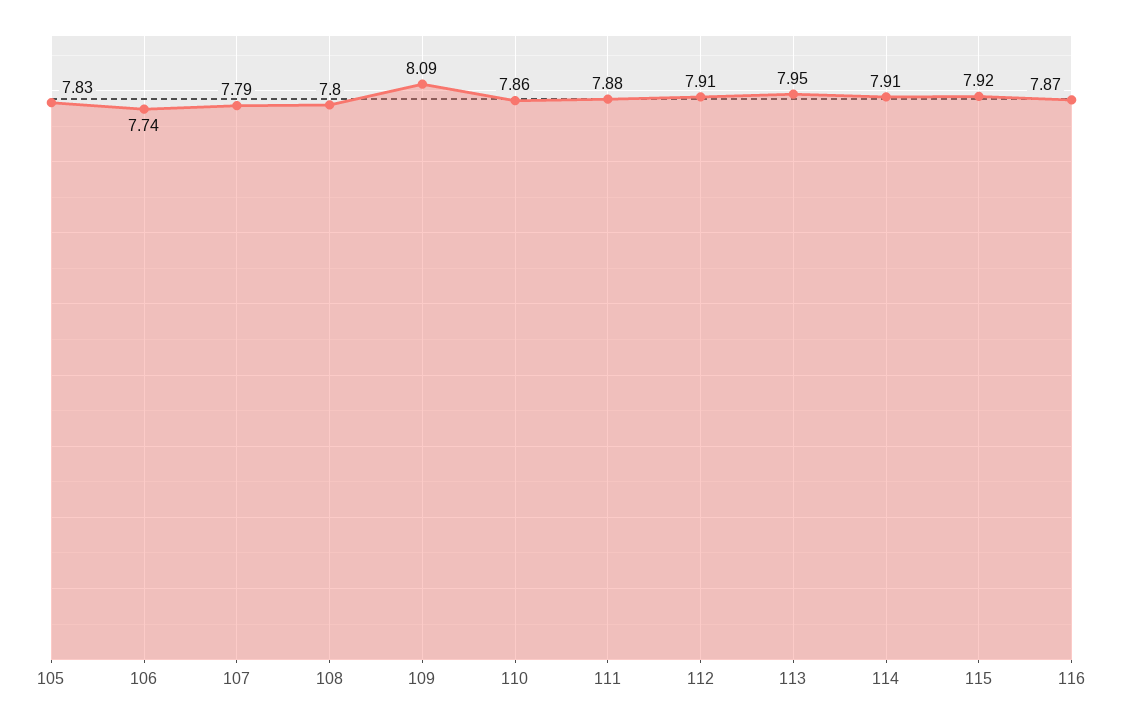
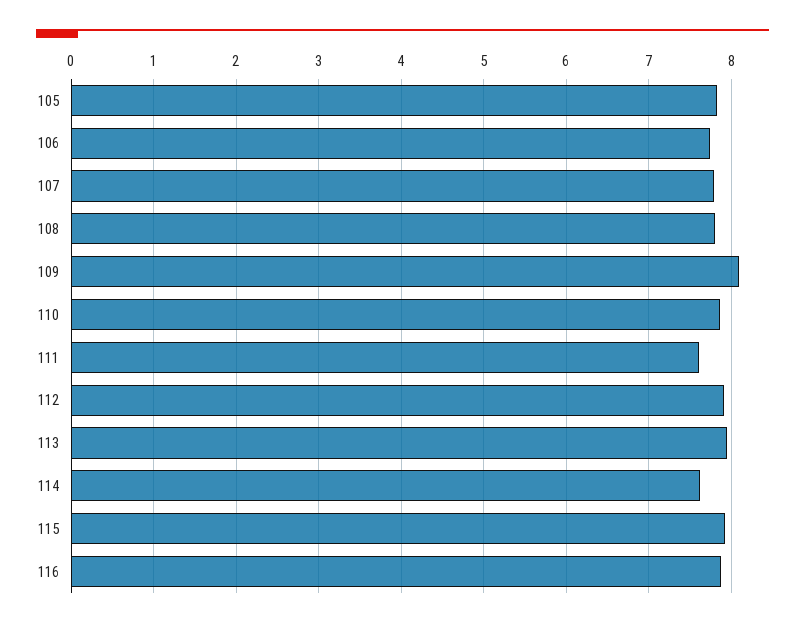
111: 7.88 -> 7.6
114: 7.91 -> 7.6

